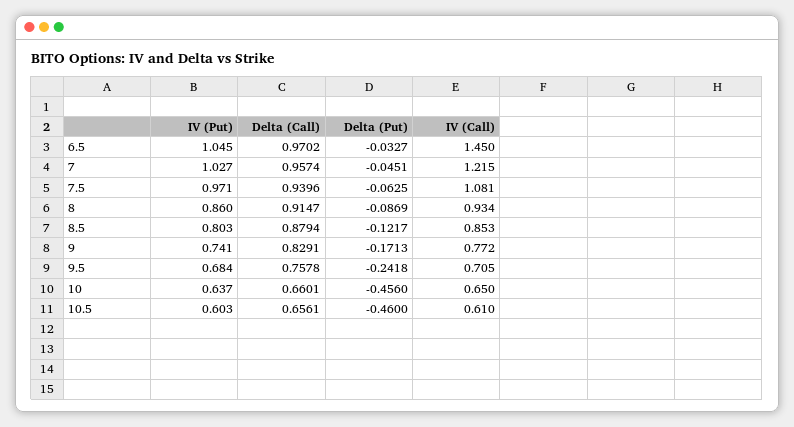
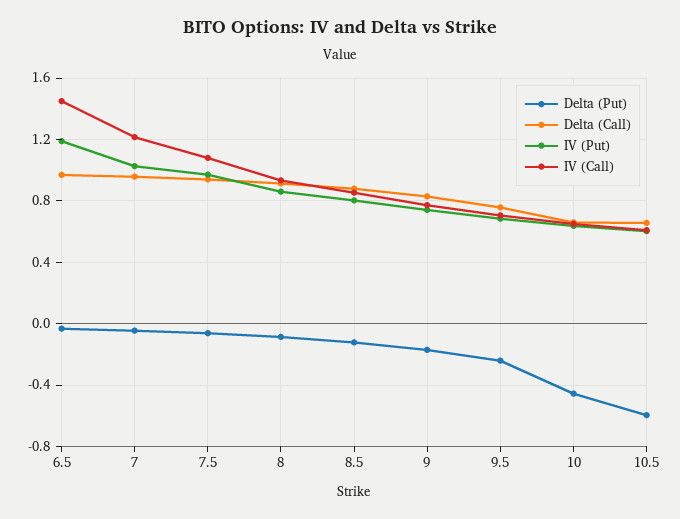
IV (Put), 6.5: 1.045 -> 1.2
Delta (Put), 10.5: -0.46 -> -0.6

